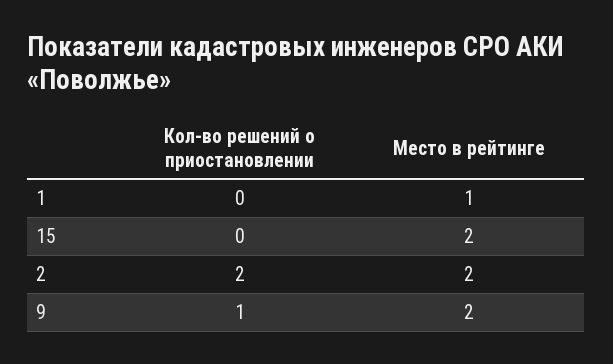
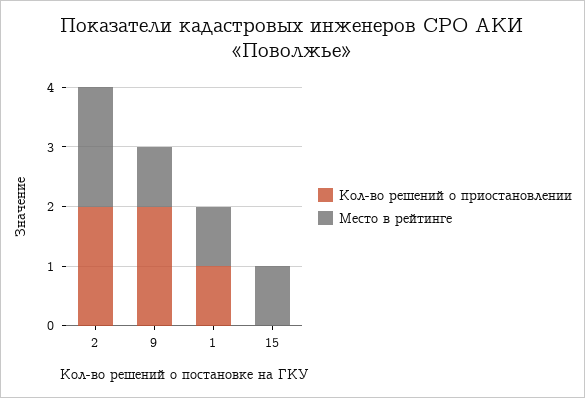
Кол-во решений о приостановлении, 1: 0 -> 1
Место в рейтинге, 15: 2 -> 1
Кол-во решений о приостановлении, 9: 1 -> 2
Место в рейтинге, 9: 2 -> 1

